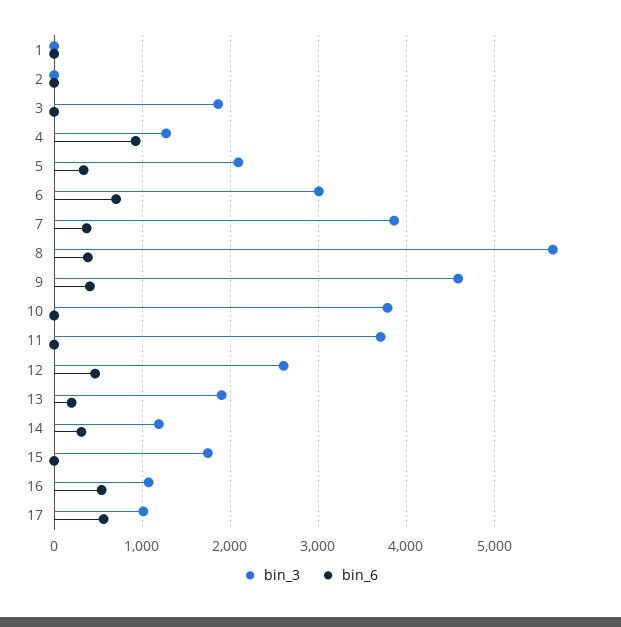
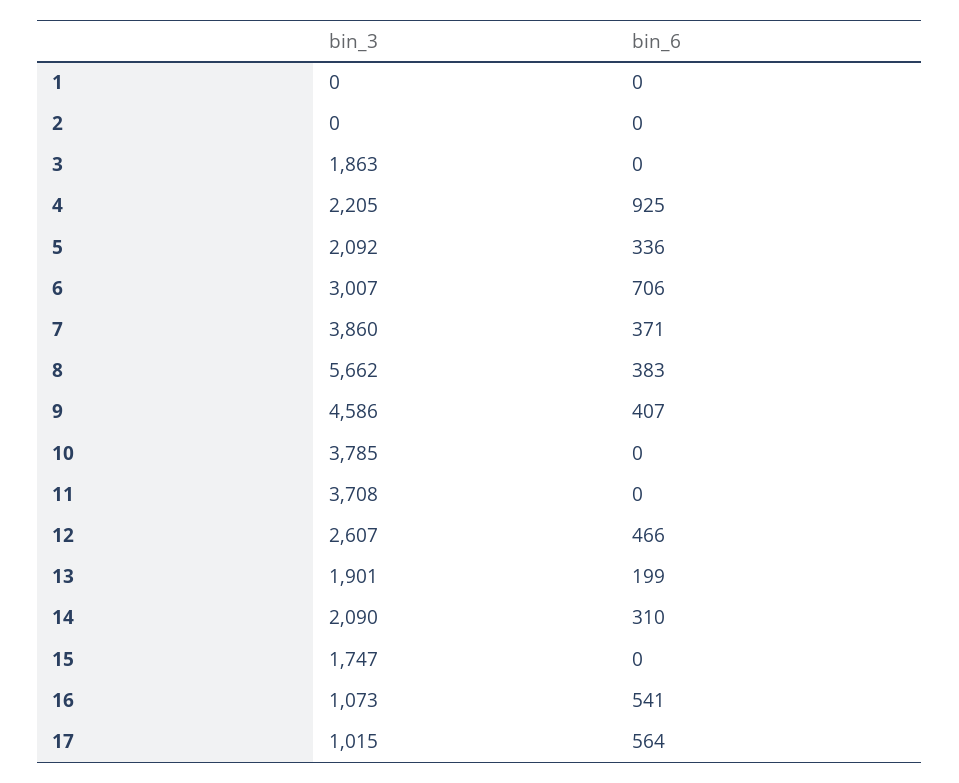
bin_3, 4: 1300 -> 2205
bin_3, 14: 1200 -> 2090

